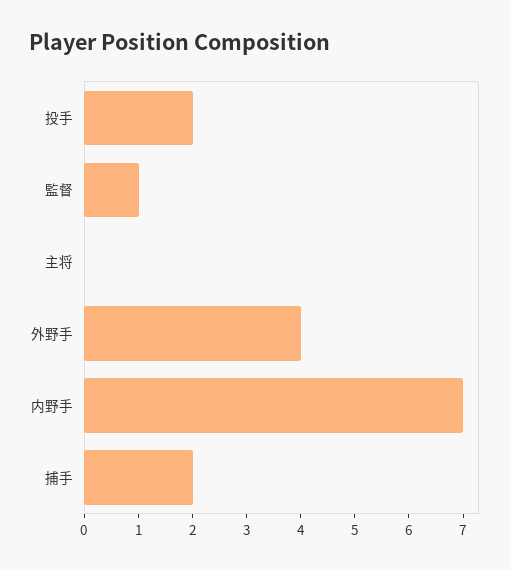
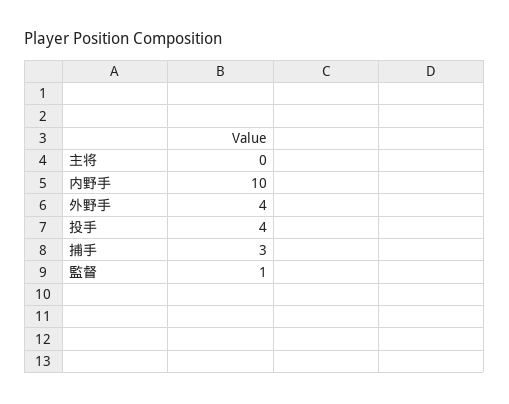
投手: 2 -> 4
内野手: 7 -> 10
捕手: 2 -> 3

